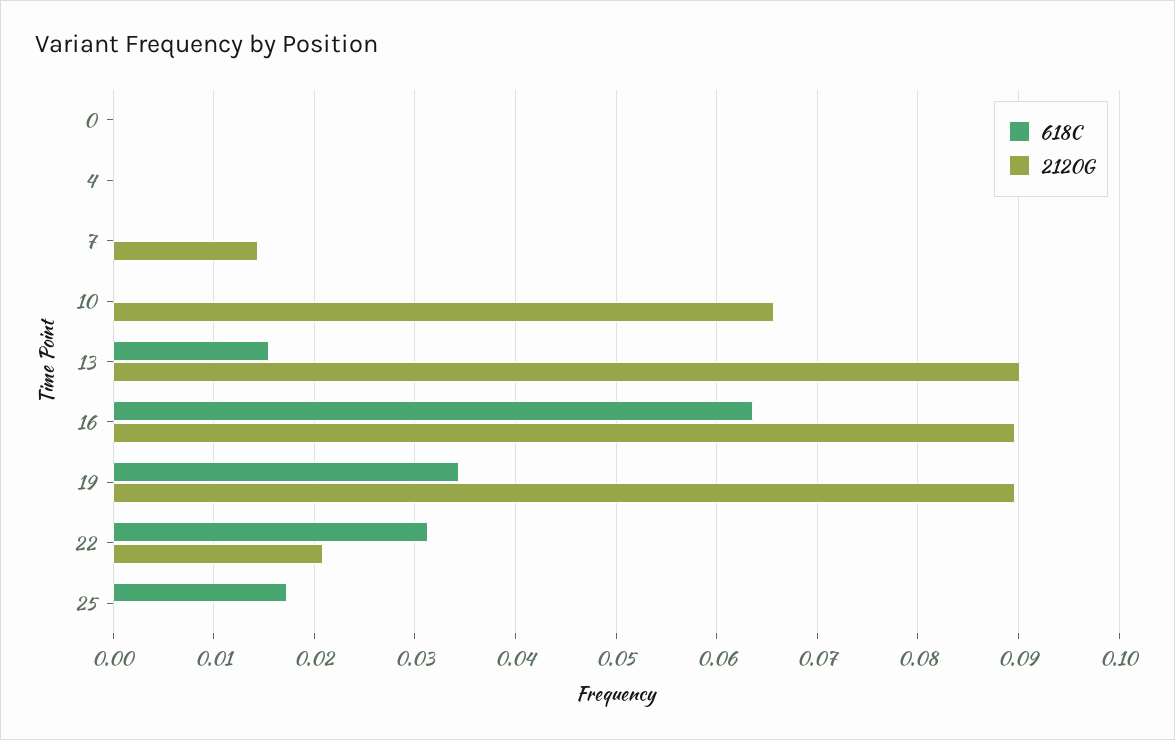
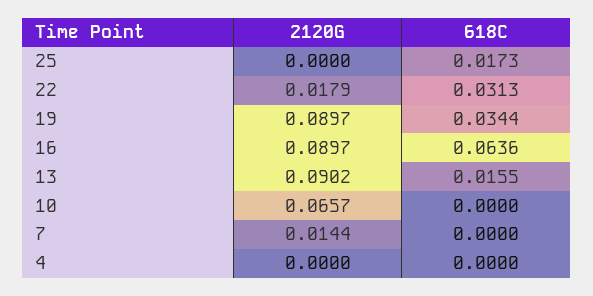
618C, 0: 0 -> none
2120G, 0: 0 -> none
2120G, 22: 0.021 -> 0.0179

